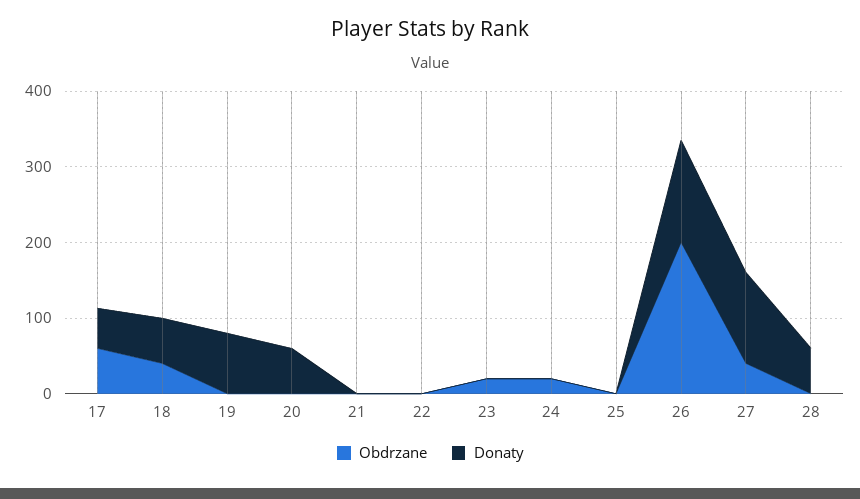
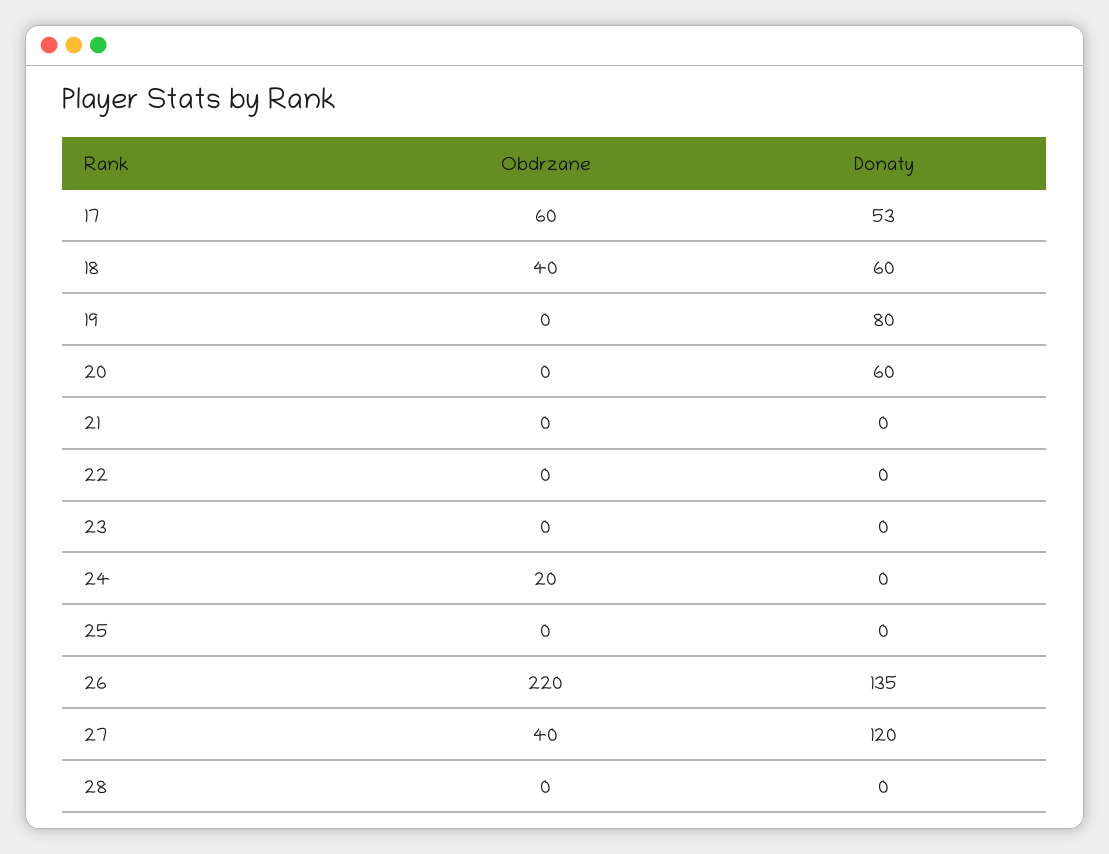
Obdrzane, 23: 20 -> 0
Obdrzane, 26: 200 -> 220
Donaty, 28: 60 -> 0

